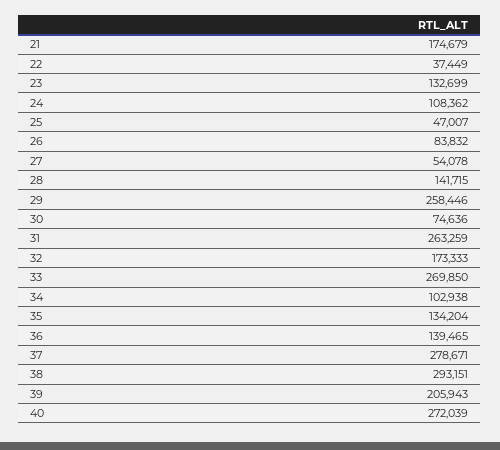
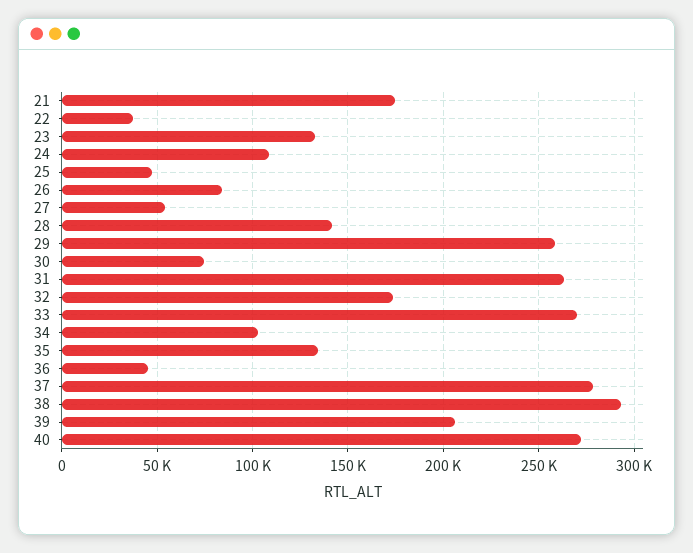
36: 139465 -> 45000

